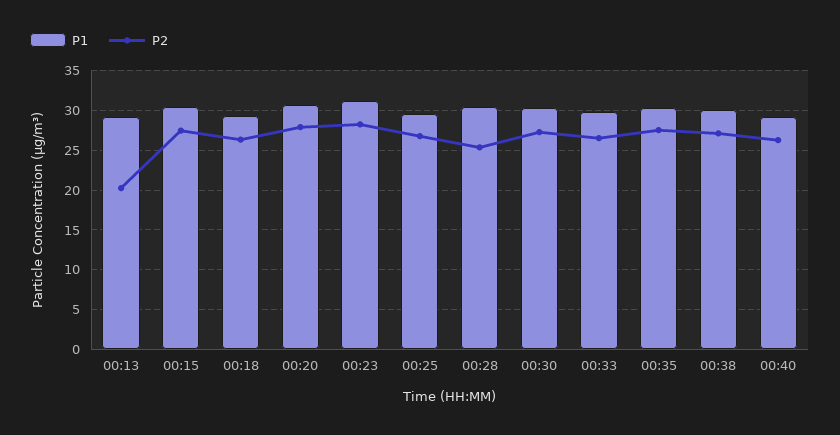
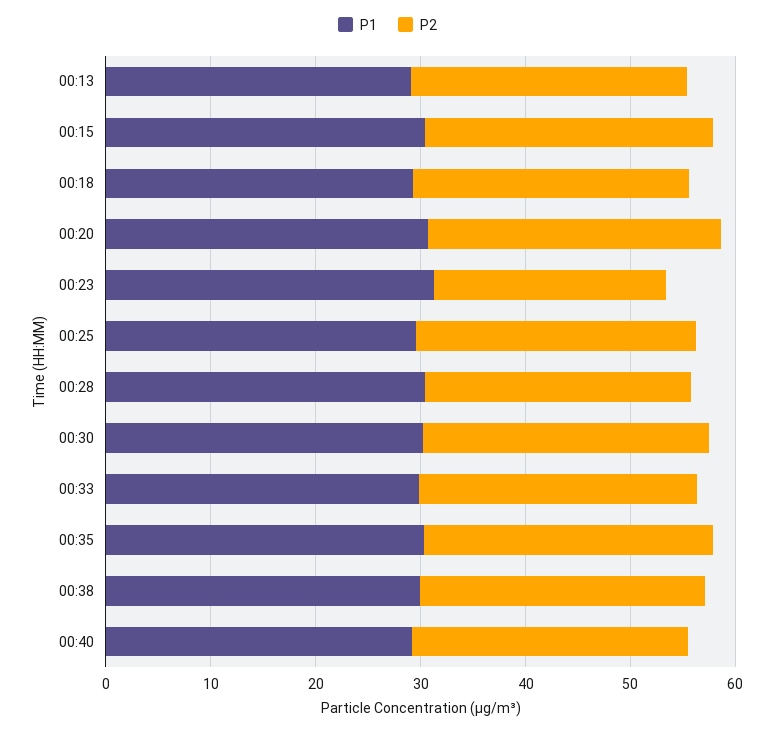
P2, 00:13: 20 -> 26
P2, 00:23: 28 -> 22

